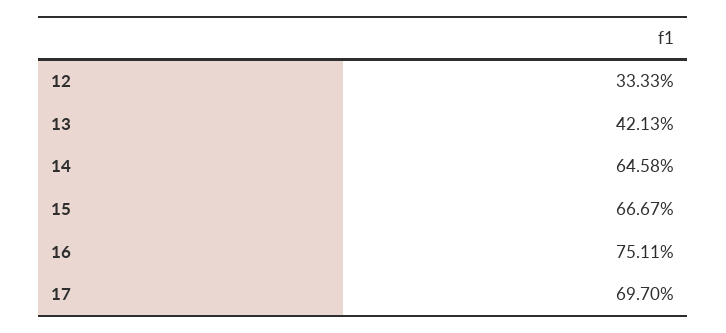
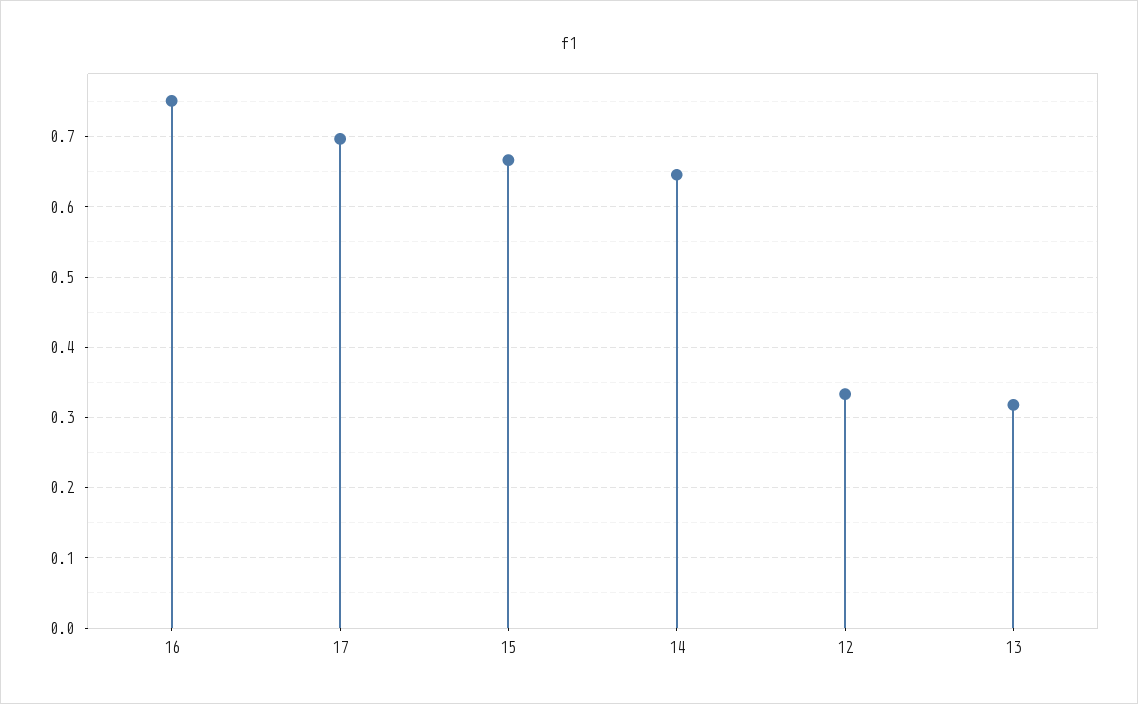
13: 0.4213 -> 0.32

